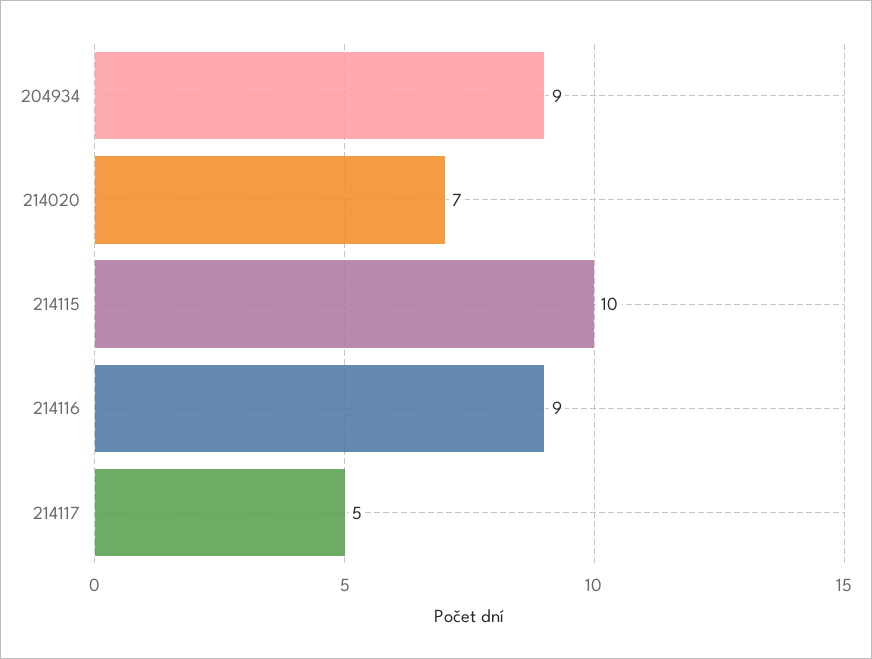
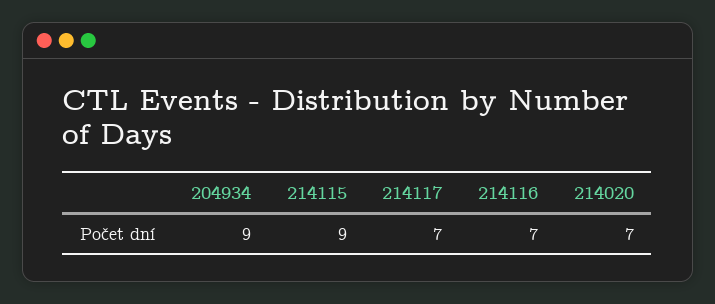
214115: 10 -> 9
214116: 9 -> 7
214117: 5 -> 7

